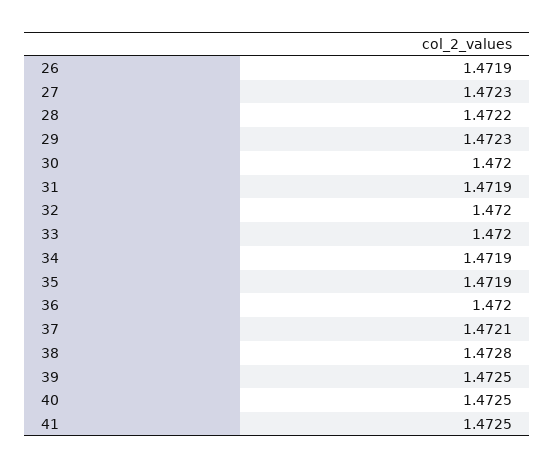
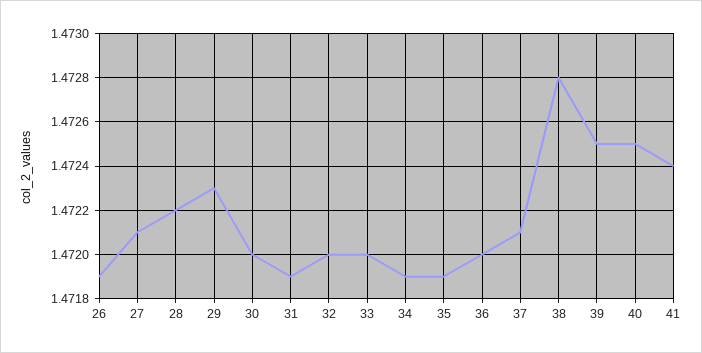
27: 1.4723 -> 1.4721
41: 1.4725 -> 1.4724

